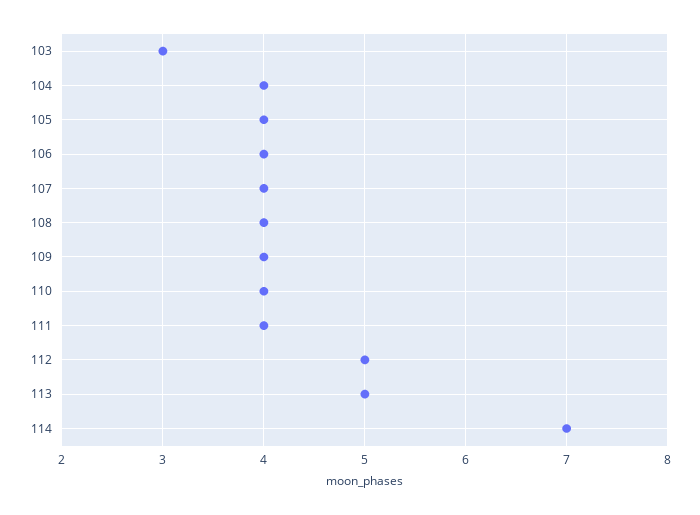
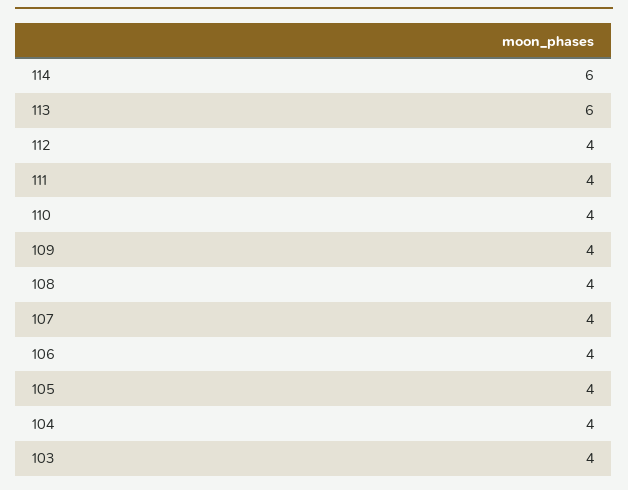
103: 3 -> 4
112: 5 -> 4
113: 5 -> 6
114: 7 -> 6

